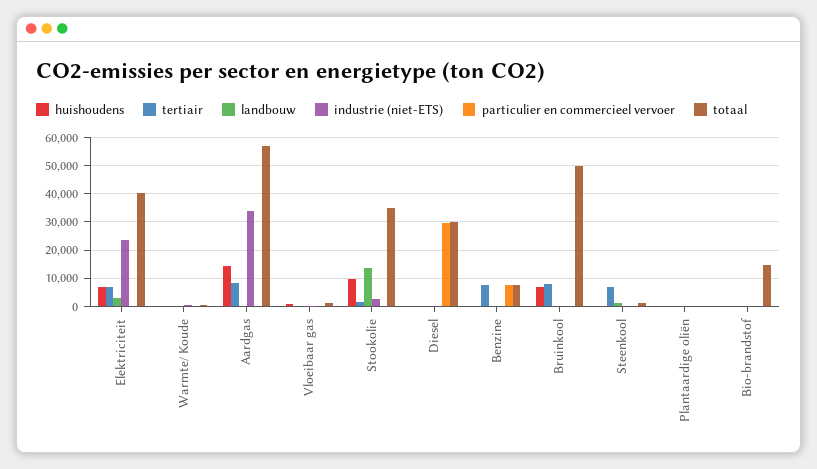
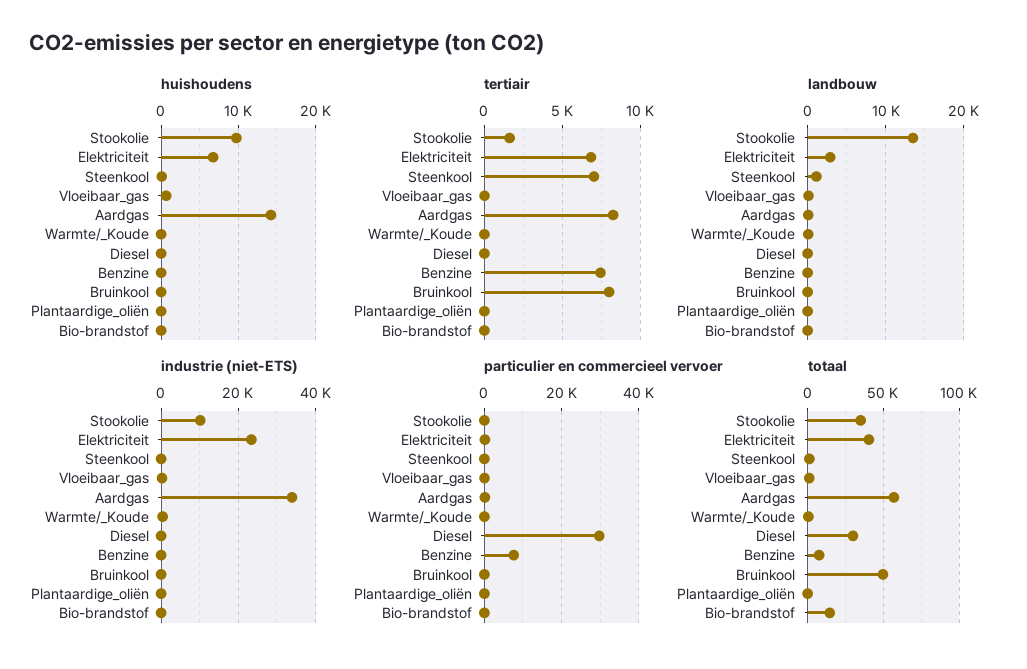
industrie (niet-ETS), Stookolie: 2500 -> 10000
huishoudens, Bruinkool: 7500 -> 0

